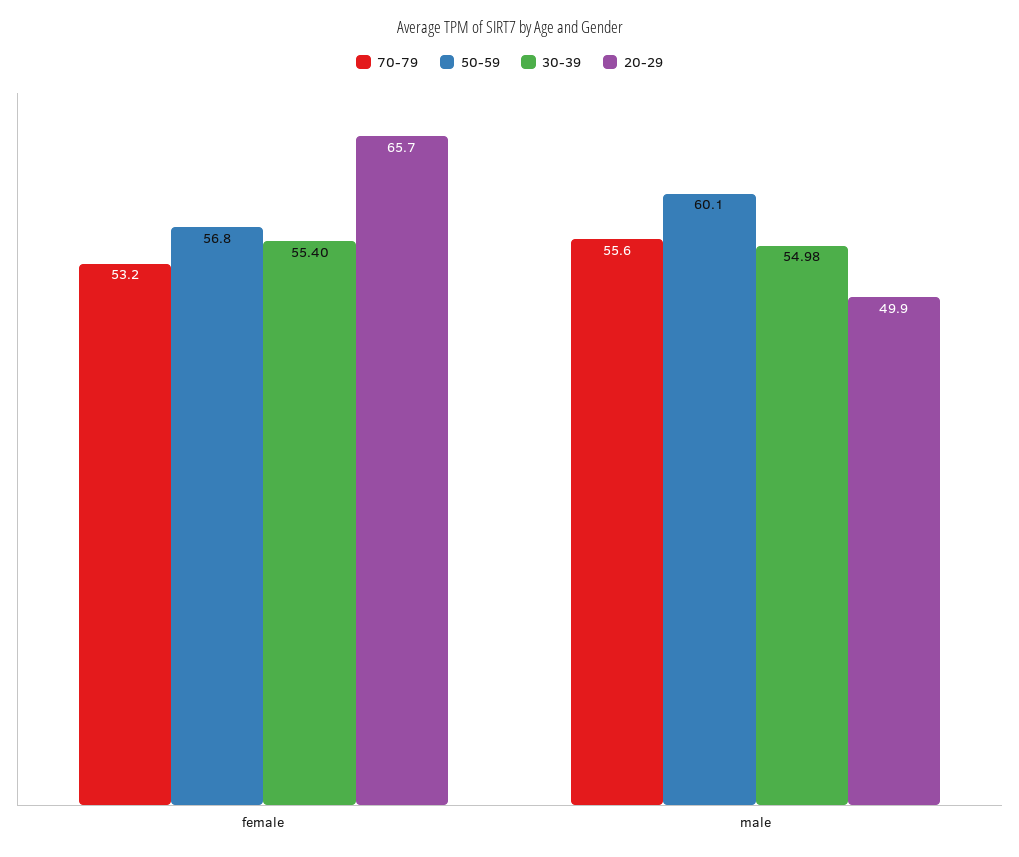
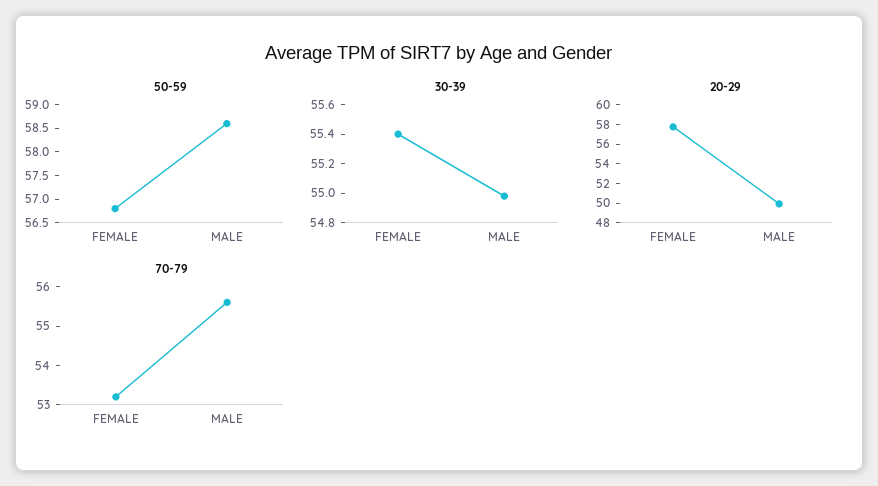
20-29, female: 65.7 -> 58
50-59, male: 60.1 -> 58.5

